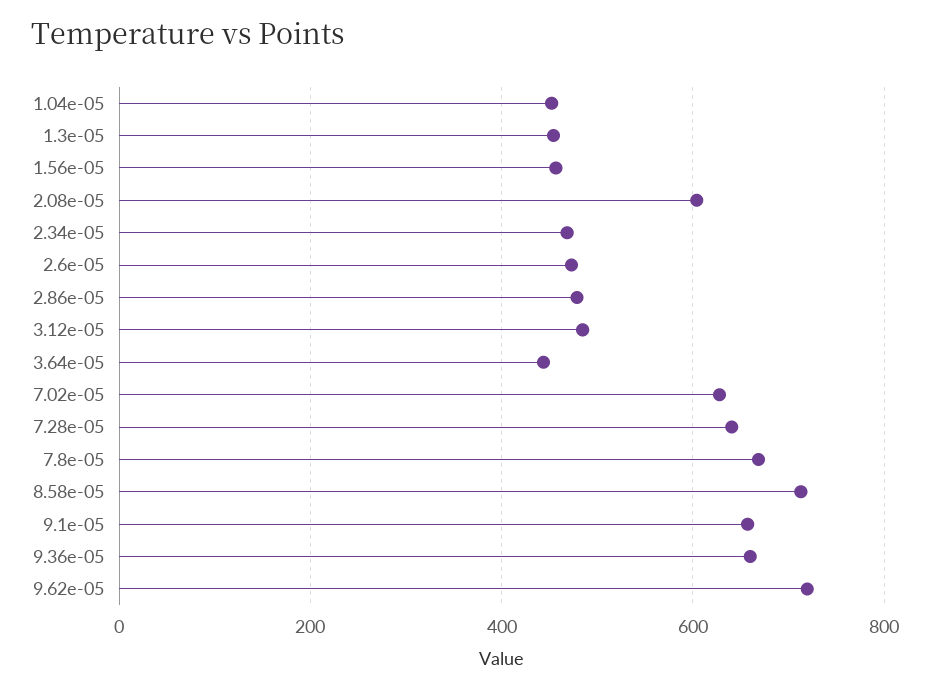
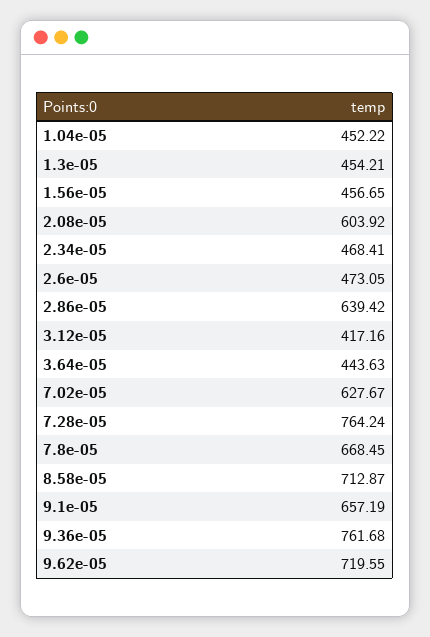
2.86e-05: 480 -> 639.42
3.12e-05: 480 -> 417.16
7.28e-05: 640 -> 764.24
9.36e-05: 660 -> 761.68

